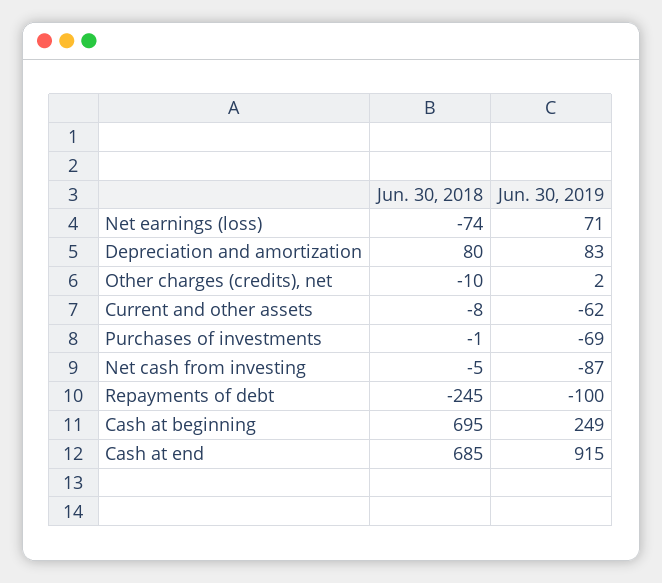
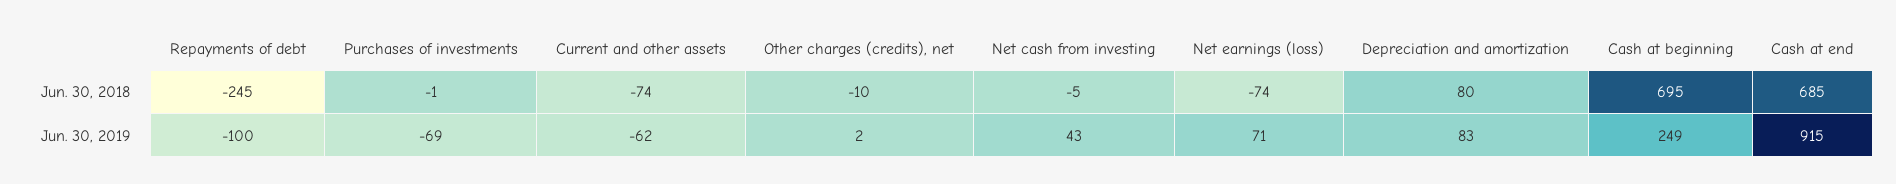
Jun. 30, 2018, Current and other assets: -8 -> -74
Jun. 30, 2019, Net cash from investing: -87 -> 43

